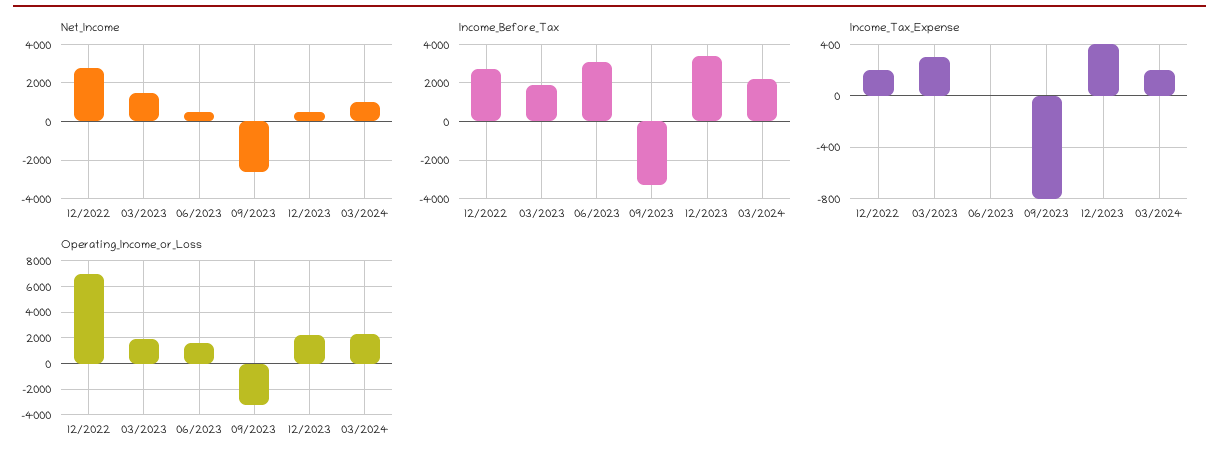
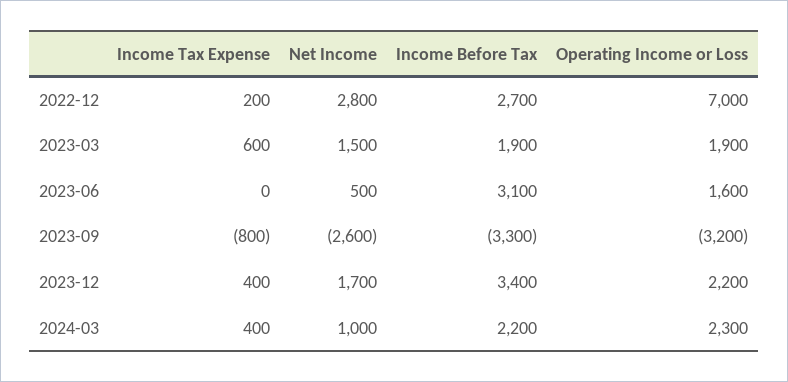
Net_Income, 12/2023: 500 -> 1700
Income_Tax_Expense, 03/2023: 300 -> 600
Income_Tax_Expense, 03/2024: 200 -> 400

